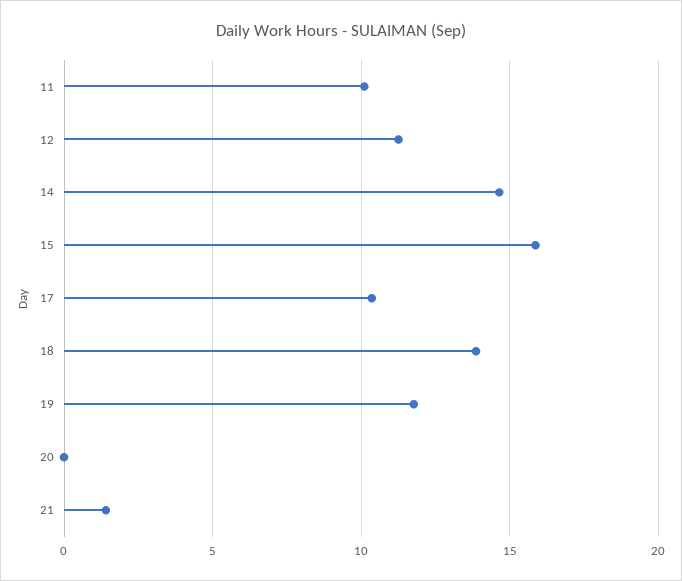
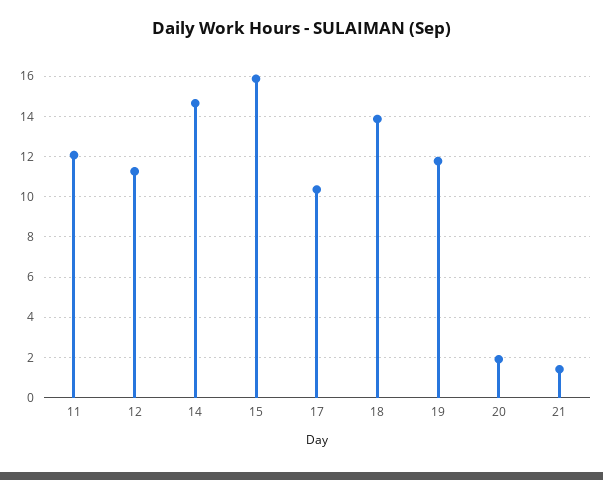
11: 10 -> 12
20: 0 -> 2

